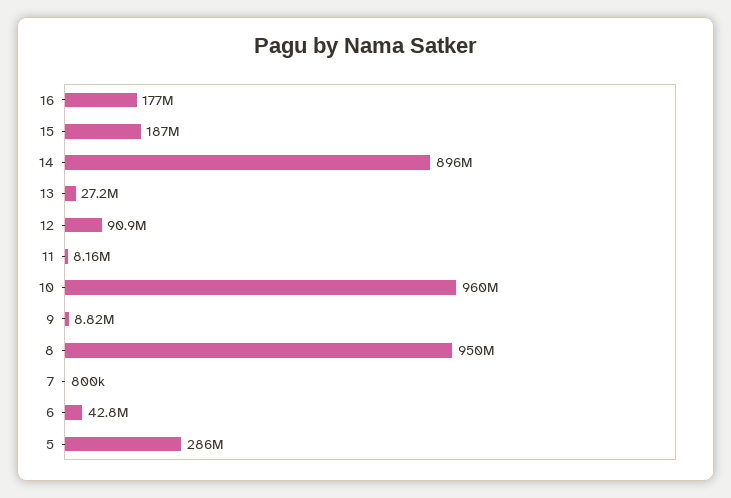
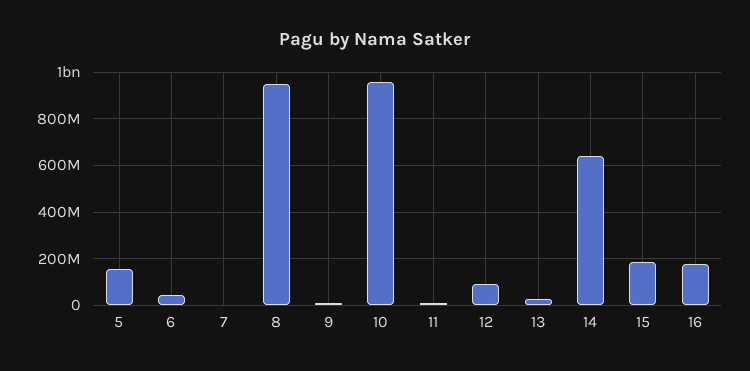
14: 896000000 -> 650000000
5: 286000000 -> 150000000

